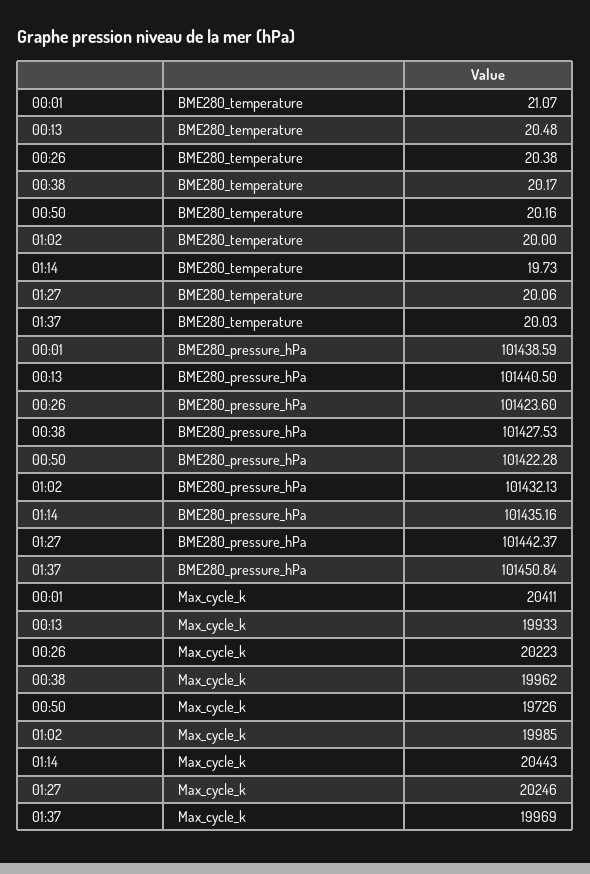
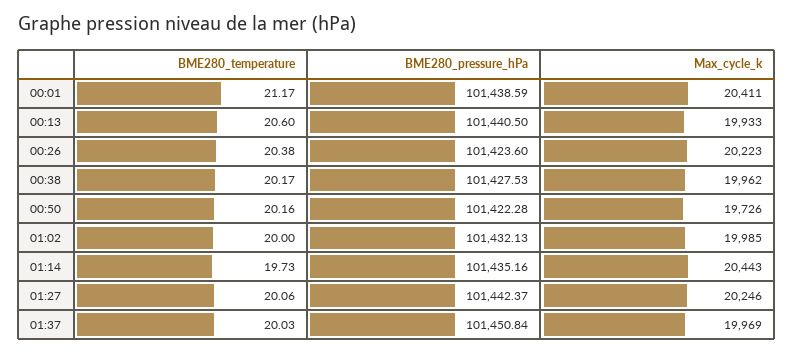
00:01, BME280_temperature: 21.07 -> 21.17
00:13, BME280_temperature: 20.48 -> 20.6

